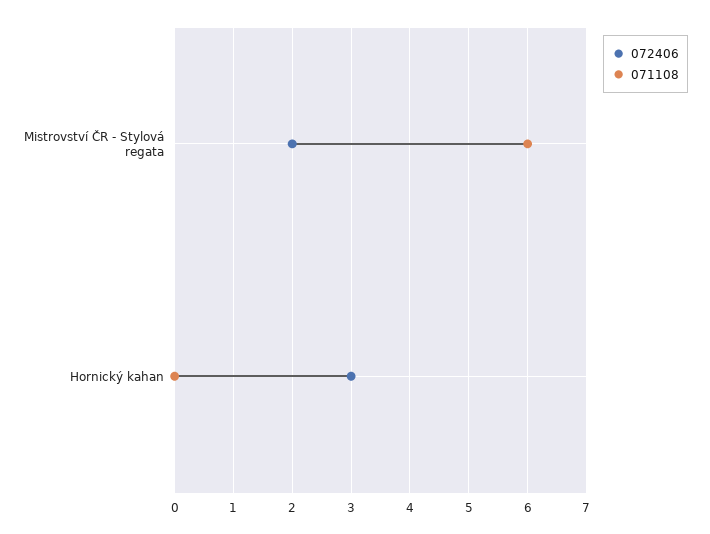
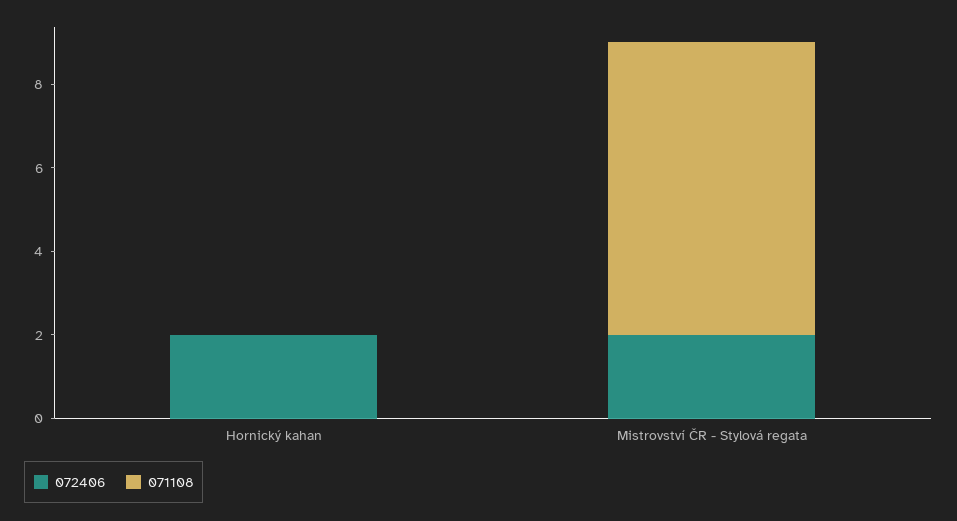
071108, Mistrovství ČR - Stylová regata: 6 -> 7
072406, Hornický kahan: 3 -> 2

